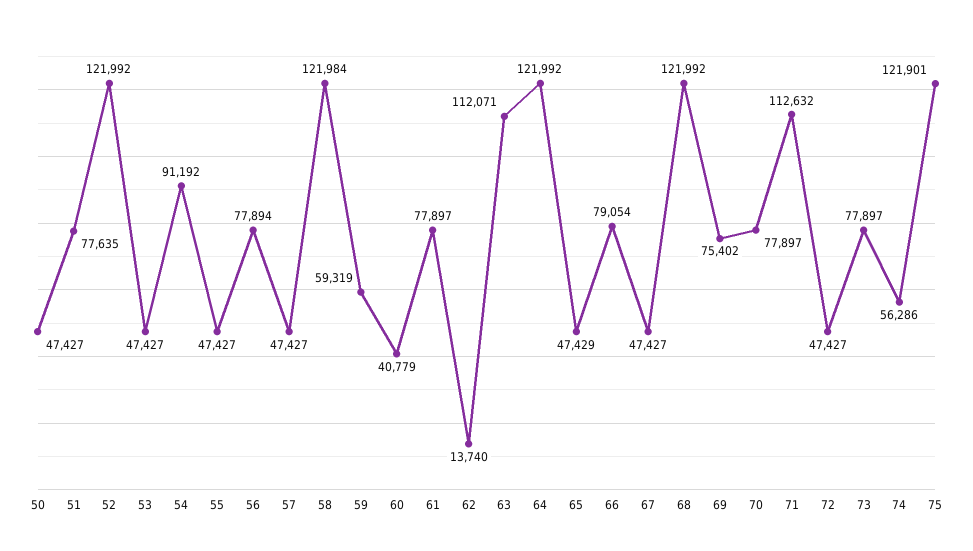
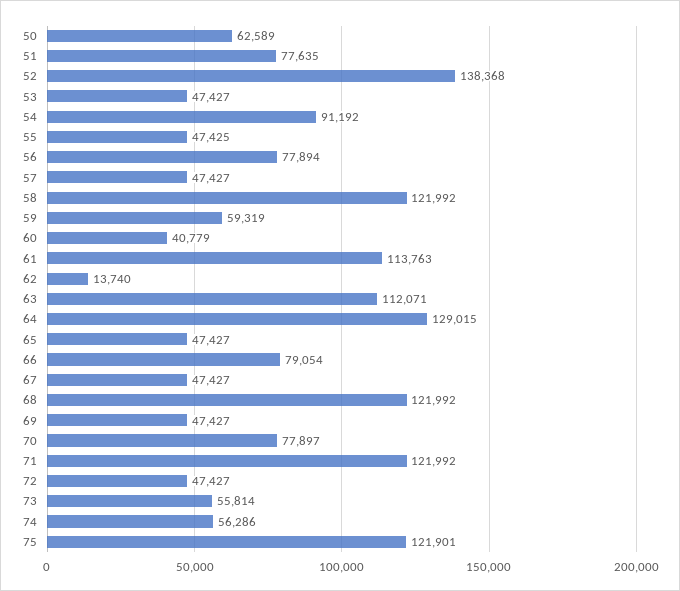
50: 47427 -> 62589
52: 121992 -> 138368
55: 47427 -> 47425
58: 121984 -> 121992
61: 77897 -> 113763
64: 121992 -> 129015
65: 47429 -> 47427
69: 75402 -> 47427
71: 112632 -> 121992
73: 77897 -> 55814

